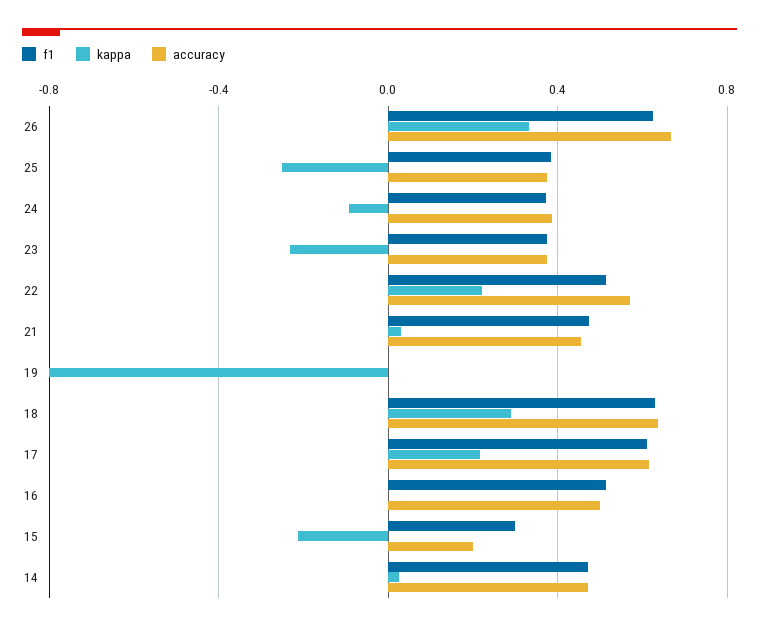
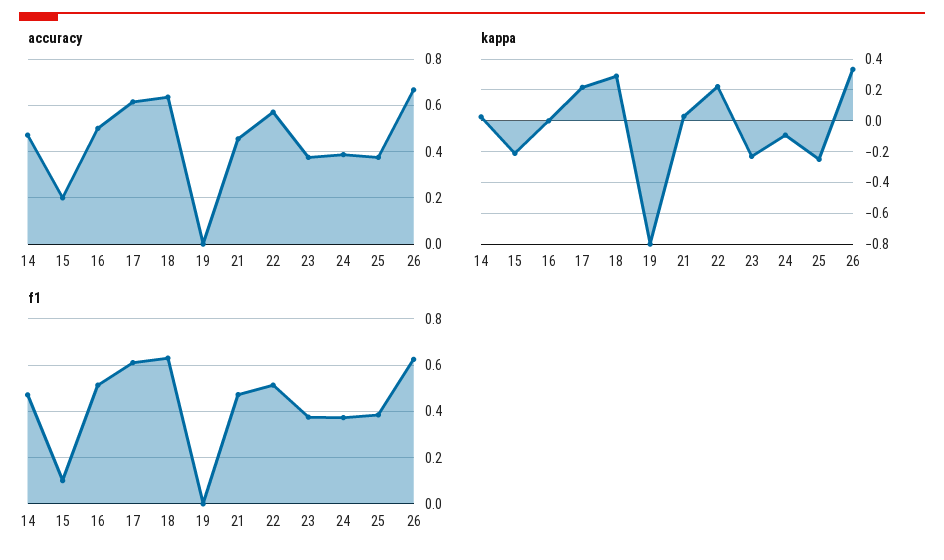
f1, 15: 0.3 -> 0.1

